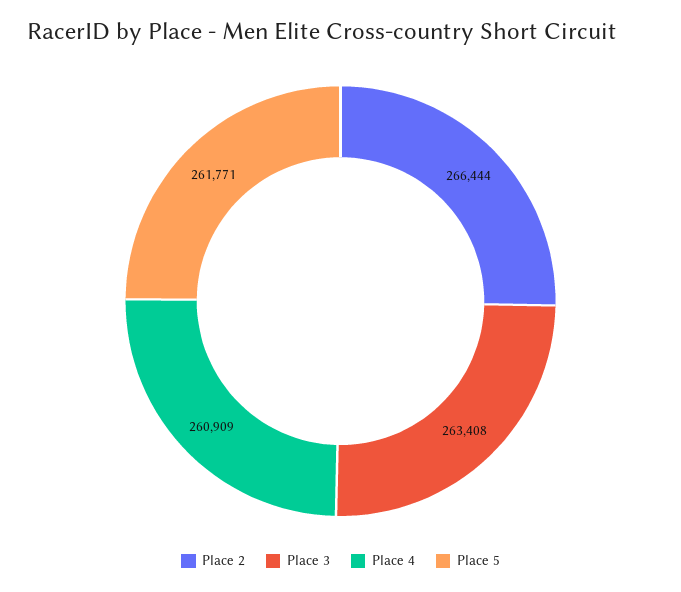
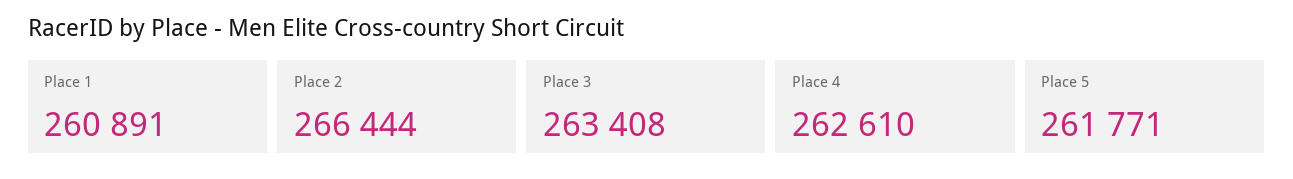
Place 4: 260909 -> 262610
Place 1: none -> 260891

